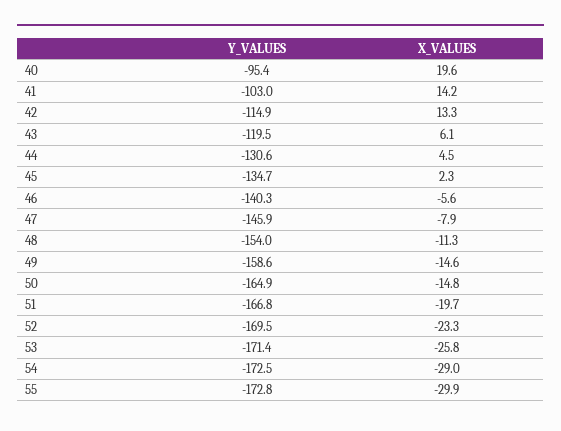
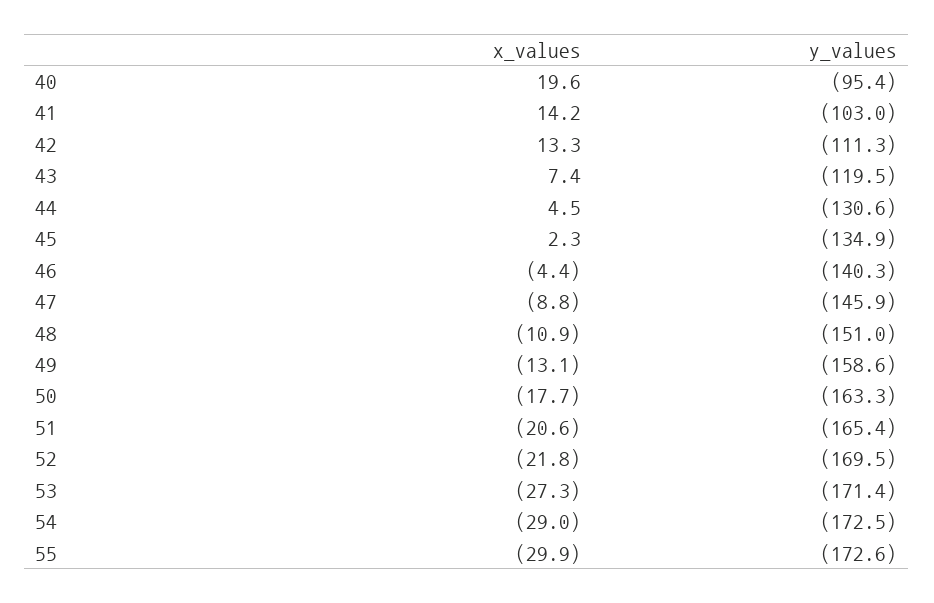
Y_VALUES, 42: -114.9 -> -111.3
X_VALUES, 43: 6.1 -> 7.4
Y_VALUES, 45: -134.7 -> -134.9
X_VALUES, 46: -5.6 -> -4.4
X_VALUES, 47: -7.9 -> -8.8
Y_VALUES, 48: -154 -> -151
X_VALUES, 48: -11.3 -> -10.9
X_VALUES, 49: -14.6 -> -13.1
Y_VALUES, 50: -164.9 -> -163.3
X_VALUES, 50: -14.8 -> -17.7
Y_VALUES, 51: -166.8 -> -165.4
X_VALUES, 51: -19.7 -> -20.6
X_VALUES, 52: -23.3 -> -21.8
X_VALUES, 53: -25.8 -> -27.3
Y_VALUES, 55: -172.8 -> -172.6

